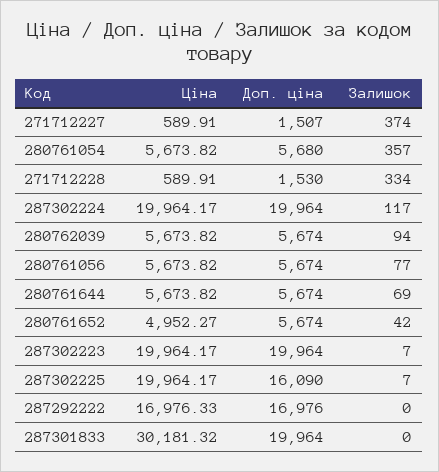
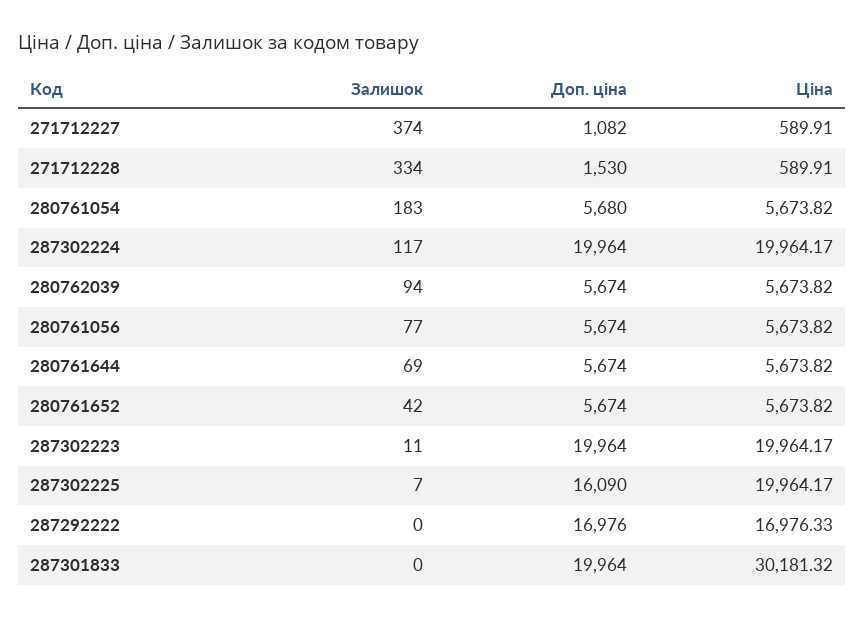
Доп. ціна, 271712227: 1507 -> 1082
Залишок, 280761054: 357 -> 183
Ціна, 280761652: 4952.27 -> 5673.82
Залишок, 287302223: 7 -> 11

